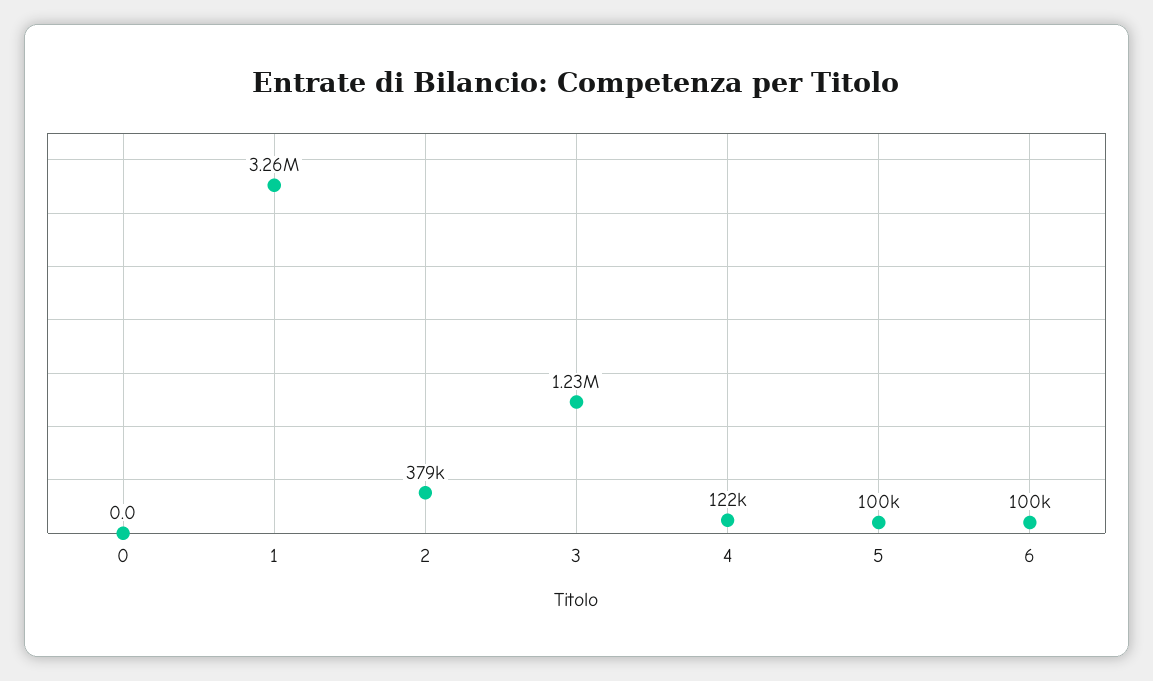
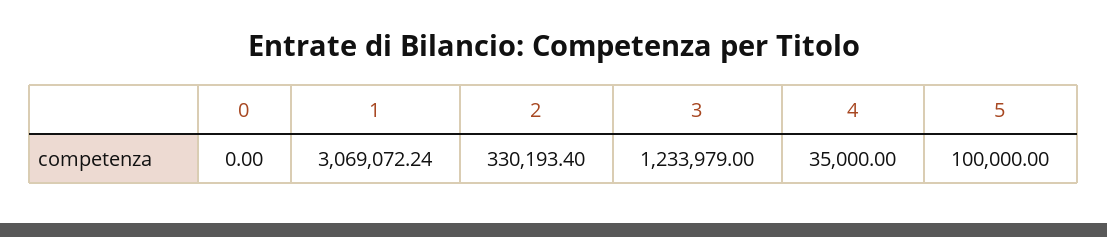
1: 3260000 -> 3069072.24
2: 379000 -> 330193.4
4: 122000 -> 35000
6: 100000 -> none

